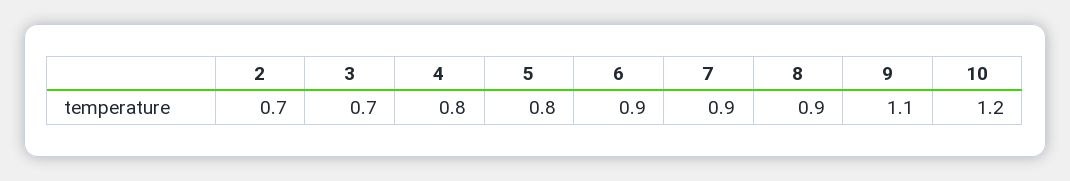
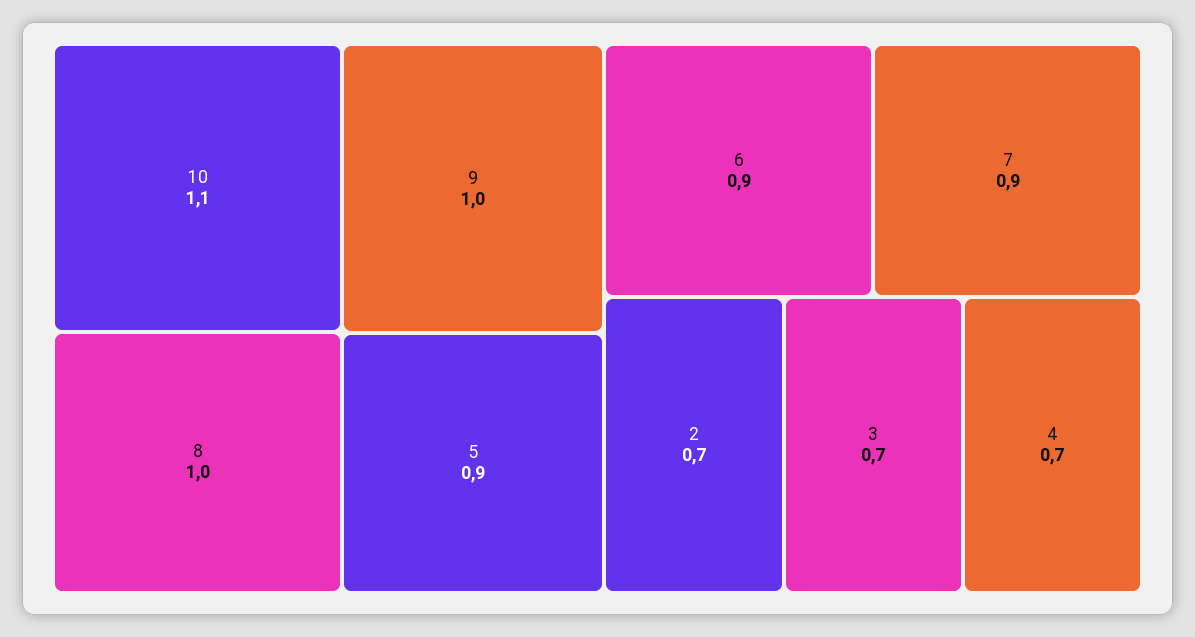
4: 0.8 -> 0.7
5: 0.8 -> 0.9
8: 0.9 -> 1
9: 1.1 -> 1
10: 1.2 -> 1.1

